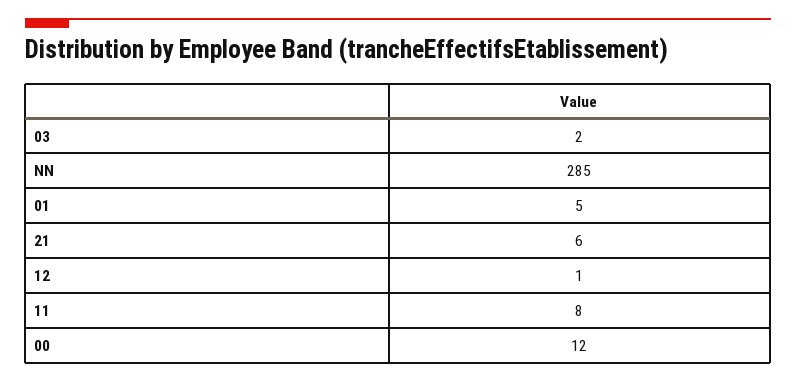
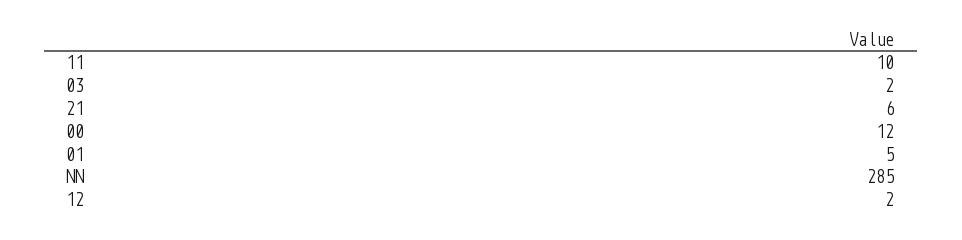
12: 1 -> 2
11: 8 -> 10

